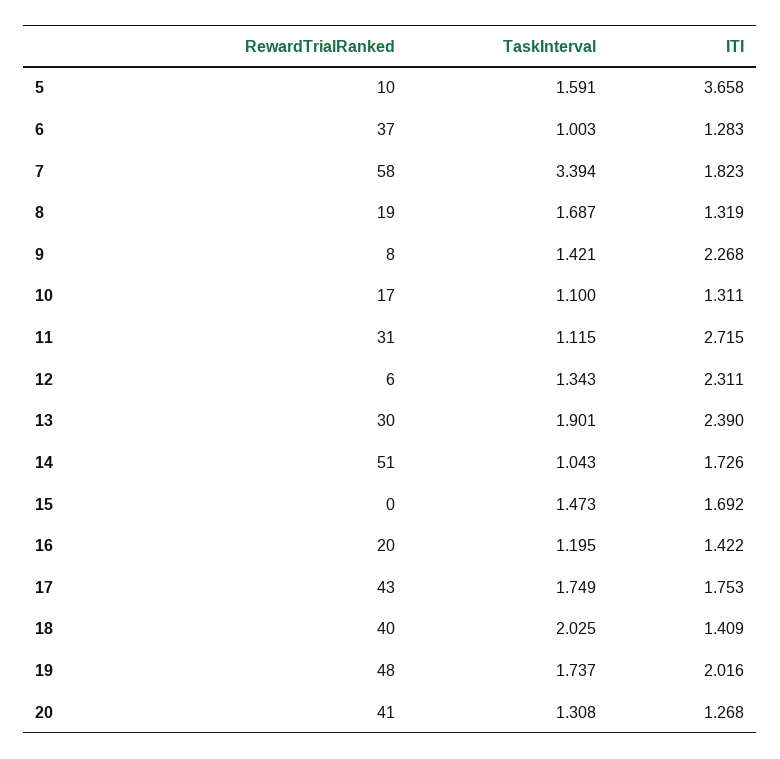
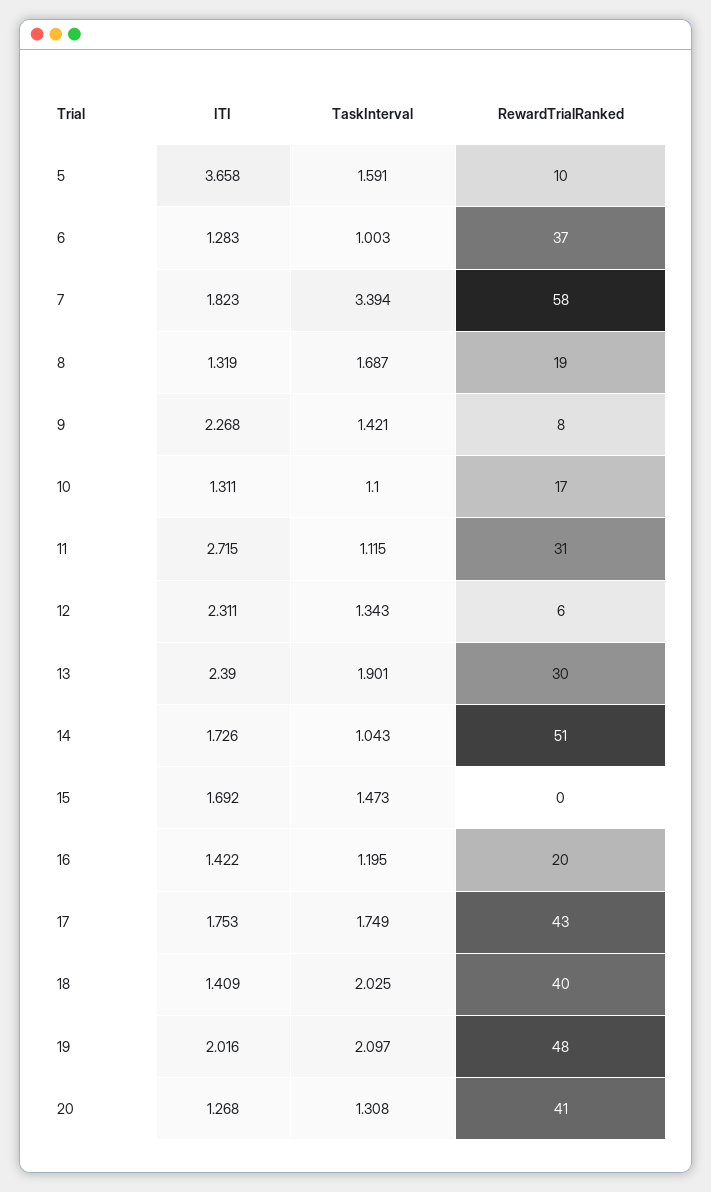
TaskInterval, 19: 1.737 -> 2.097

